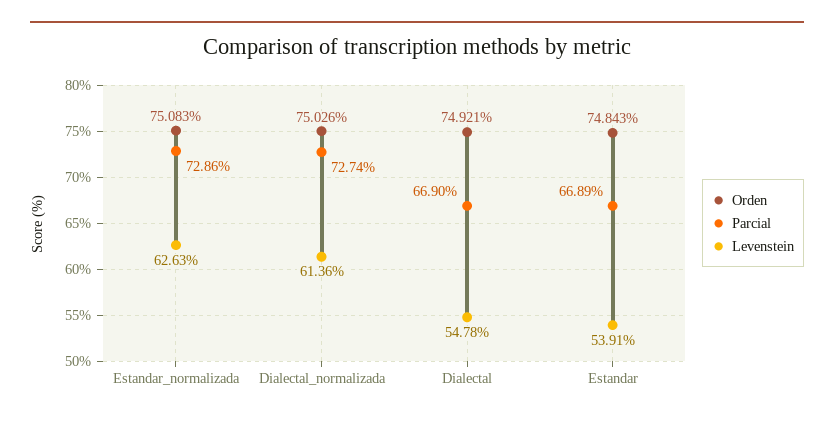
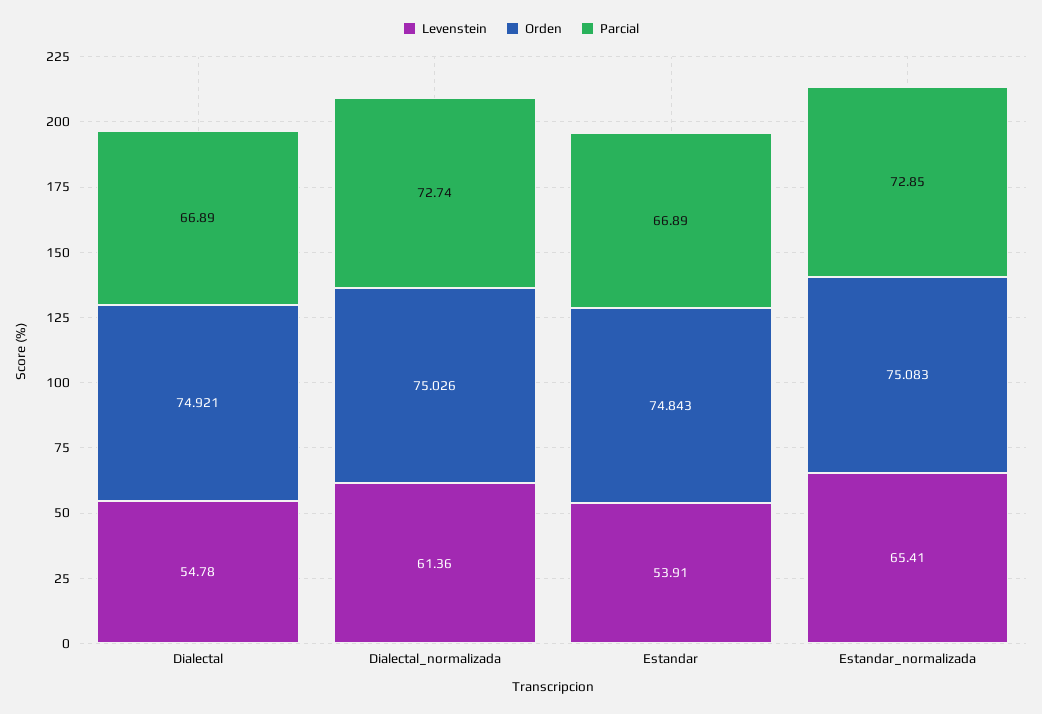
Parcial, Estandar_normalizada: 72.86 -> 72.85
Levenstein, Estandar_normalizada: 62.63 -> 65.41
Parcial, Dialectal: 66.9 -> 66.89

